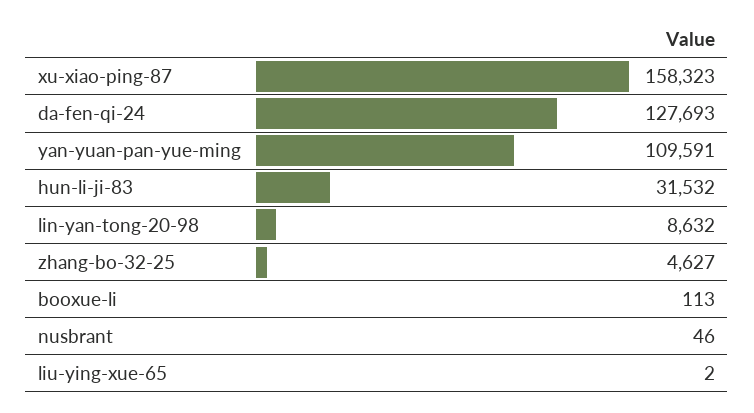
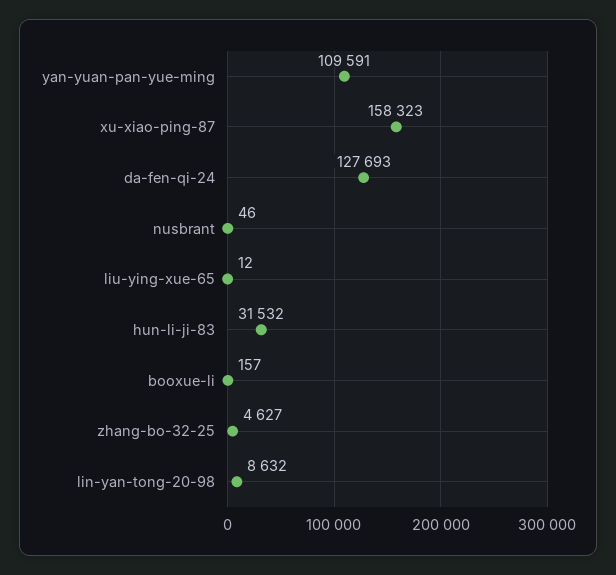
booxue-li: 113 -> 157
liu-ying-xue-65: 2 -> 12

